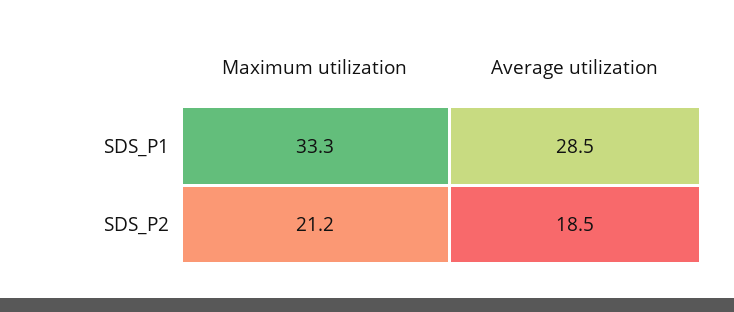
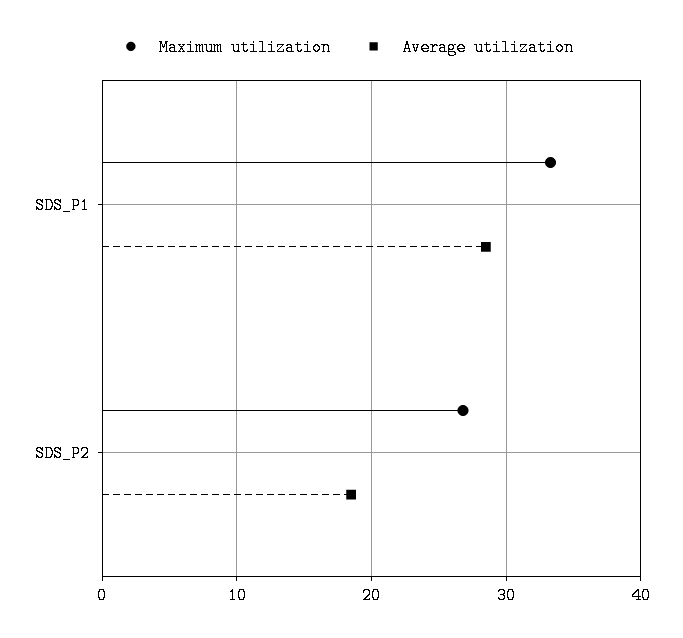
Maximum utilization, SDS_P2: 21.2 -> 27

